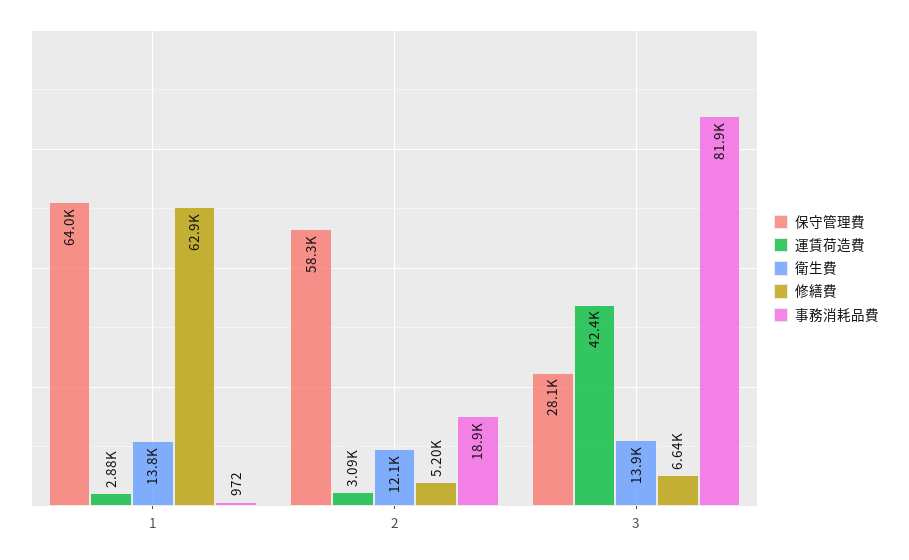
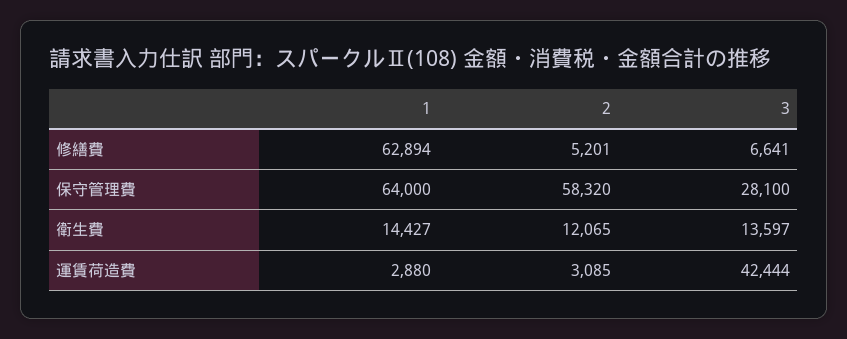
衛生費, 1: 13800 -> 14427
事務消耗品費, 1: 972 -> none
事務消耗品費, 2: 18900 -> none
衛生費, 3: 13900 -> 13597
事務消耗品費, 3: 81900 -> none

